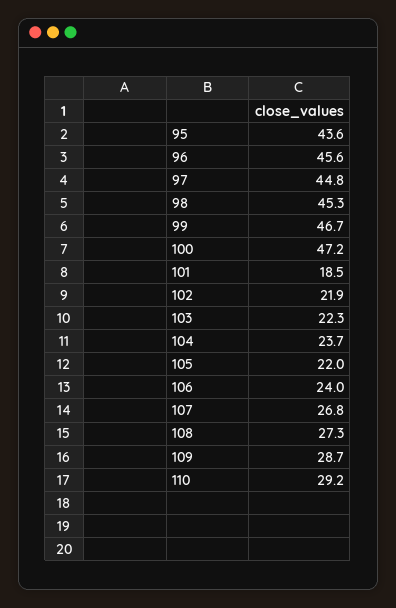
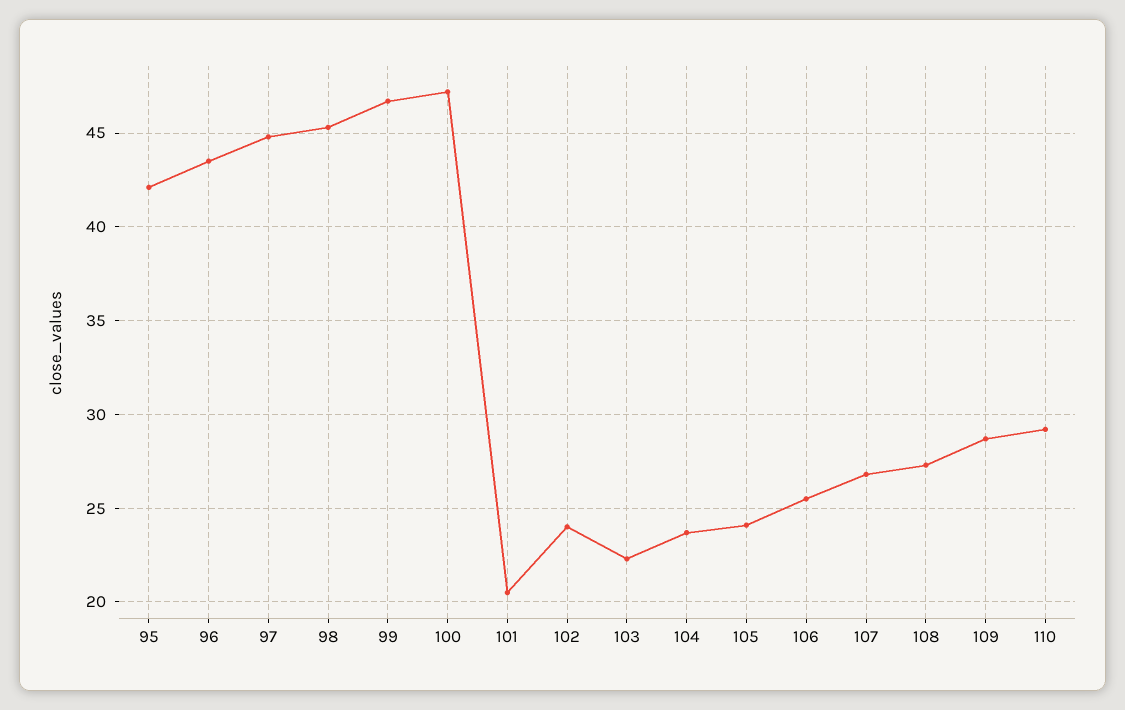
95: 43.6 -> 42
96: 45.6 -> 43.5
101: 18.5 -> 20.5
102: 21.9 -> 24
105: 22 -> 24
106: 24 -> 25.5

